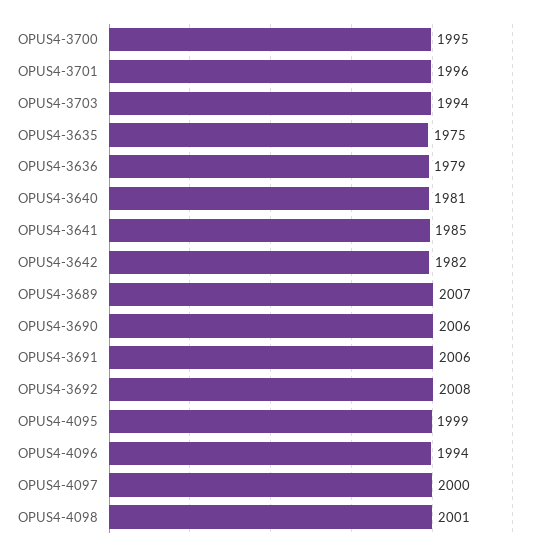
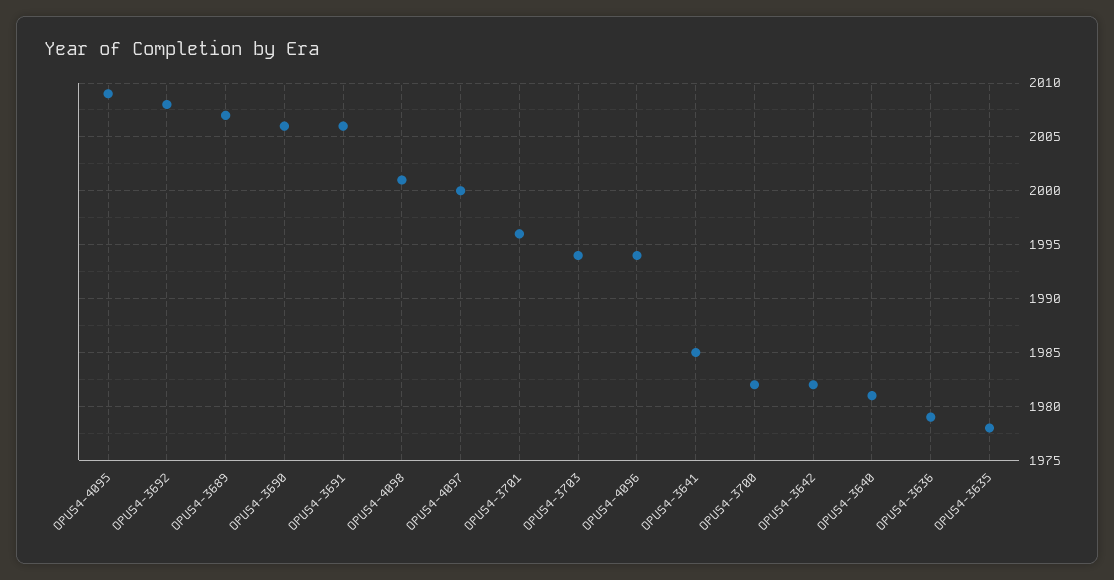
OPUS4-3700: 1995 -> 1982
OPUS4-3635: 1975 -> 1978
OPUS4-4095: 1999 -> 2009

